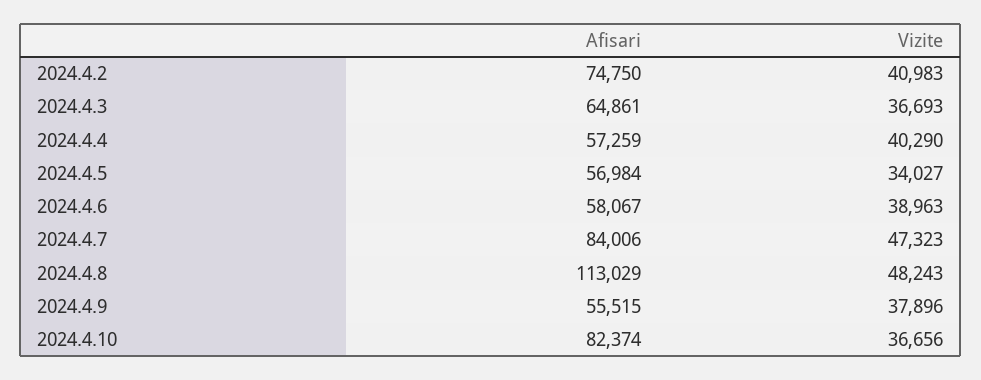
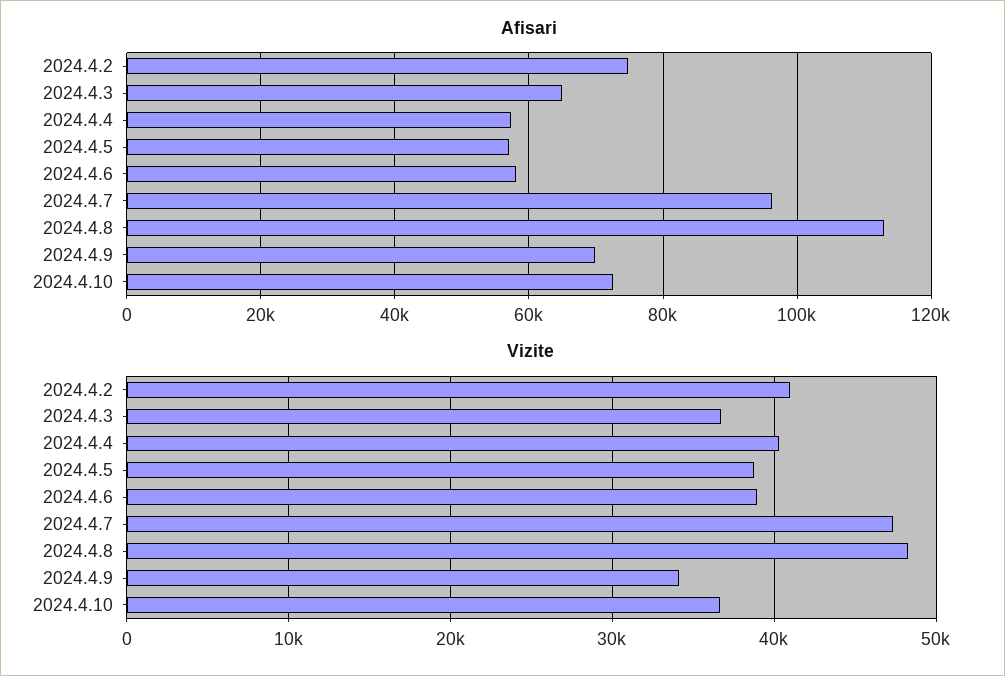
Vizite, 2024.4.5: 34027 -> 39000
Afisari, 2024.4.7: 84006 -> 96000
Afisari, 2024.4.9: 55515 -> 70000
Vizite, 2024.4.9: 37896 -> 34000
Afisari, 2024.4.10: 82374 -> 72000

